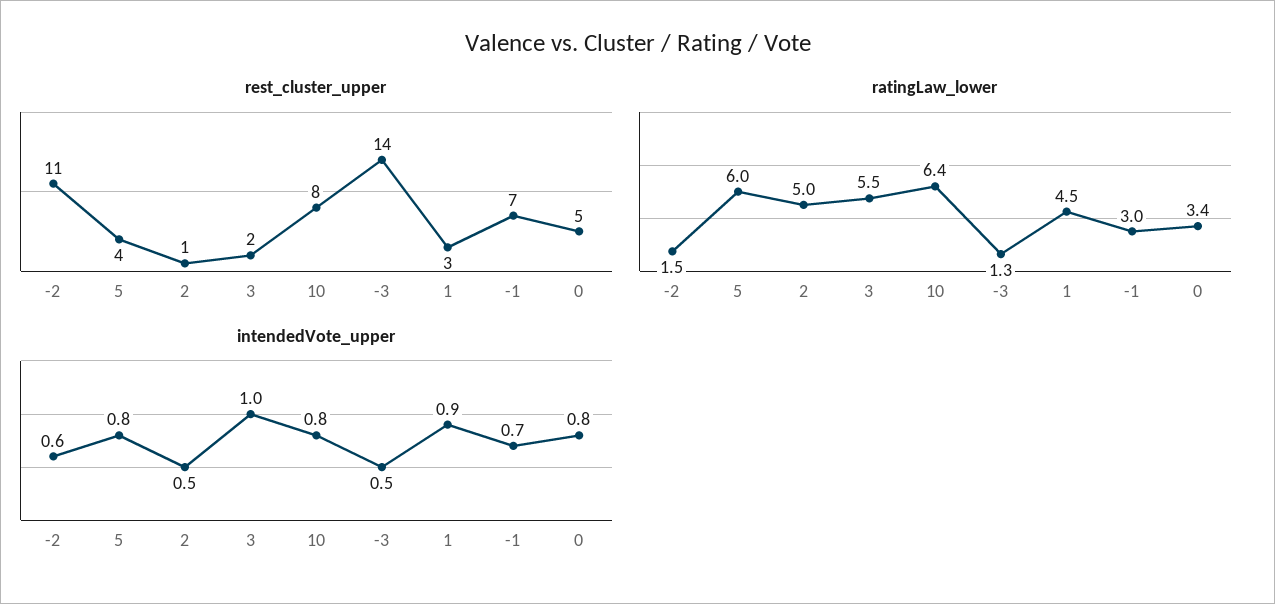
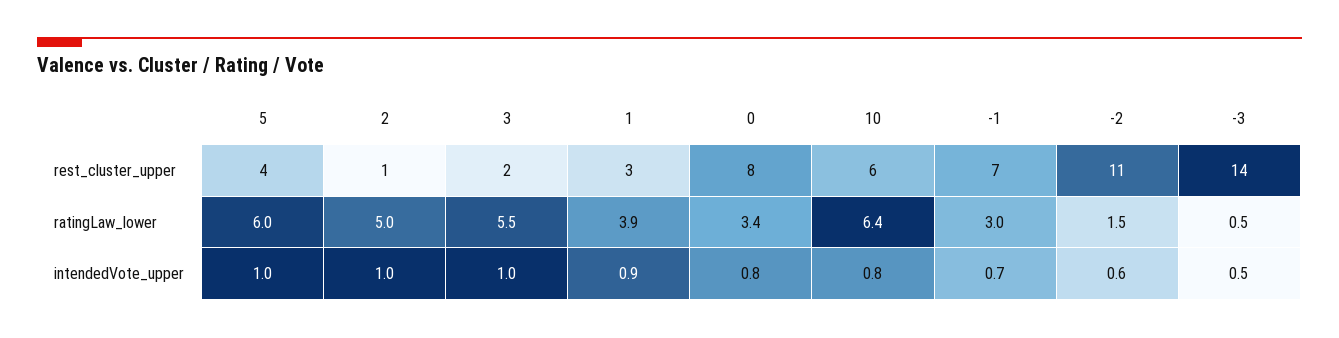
rest_cluster_upper, 10: 8 -> 6
rest_cluster_upper, 0: 5 -> 8
ratingLaw_lower, -3: 1.3 -> 0.5
ratingLaw_lower, 1: 4.5 -> 3.9
intendedVote_upper, 5: 0.8 -> 1
intendedVote_upper, 2: 0.5 -> 1

